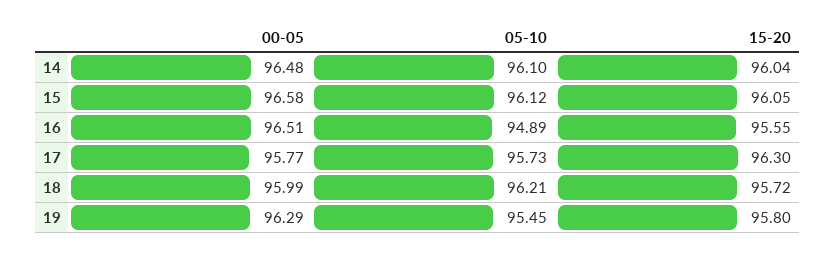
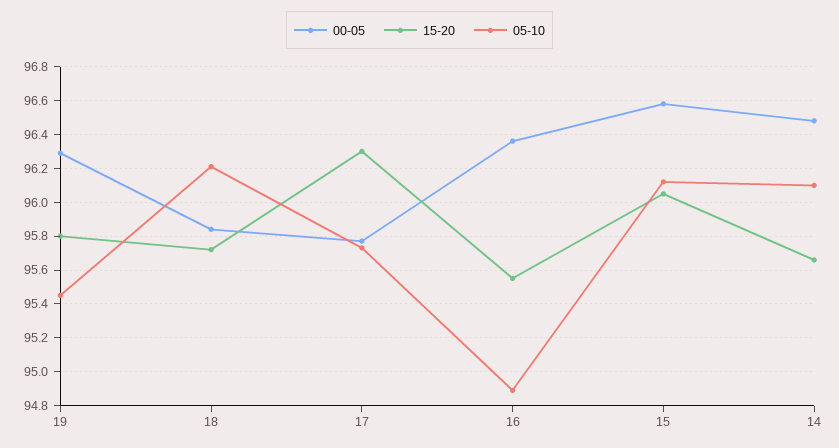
15-20, 14: 96.04 -> 95.65
00-05, 16: 96.51 -> 96.35
00-05, 18: 95.99 -> 95.85

